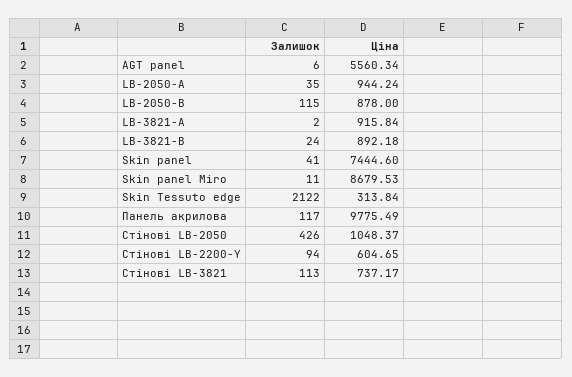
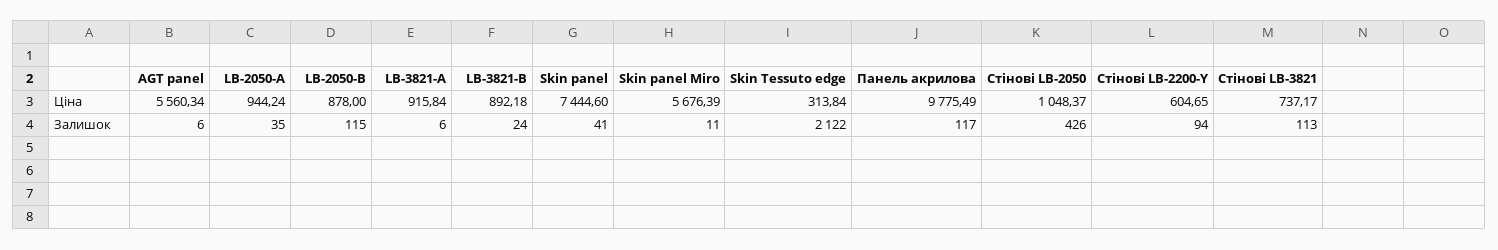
Залишок, LB-3821-А: 2 -> 6
Ціна, Skin panel Miro: 8679.53 -> 5676.39

